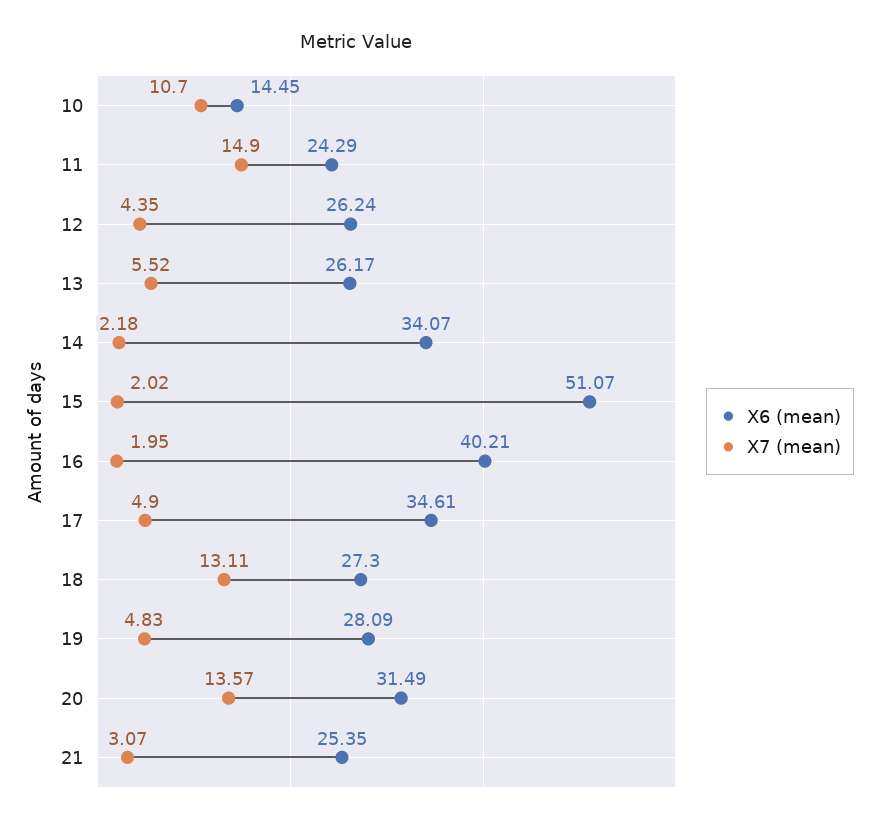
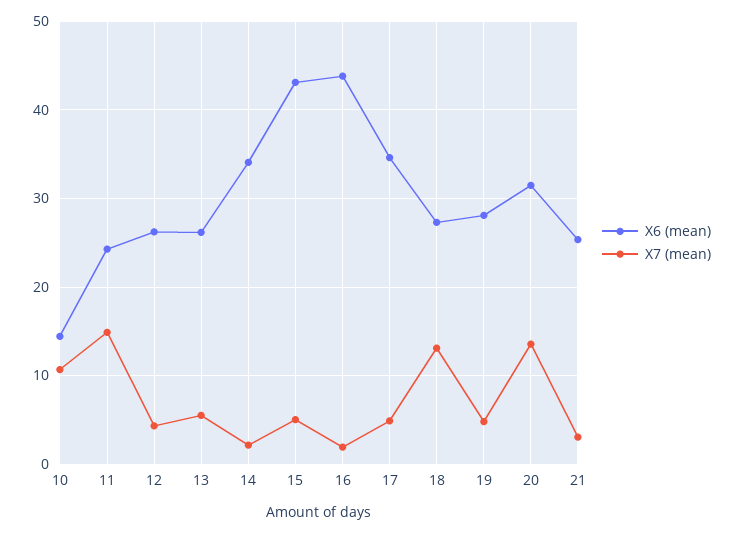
X6 (mean), 15: 51.07 -> 43
X7 (mean), 15: 2.02 -> 5
X6 (mean), 16: 40.21 -> 44

